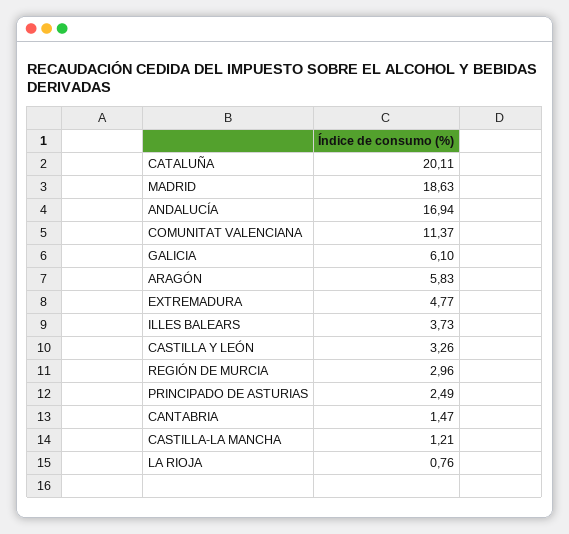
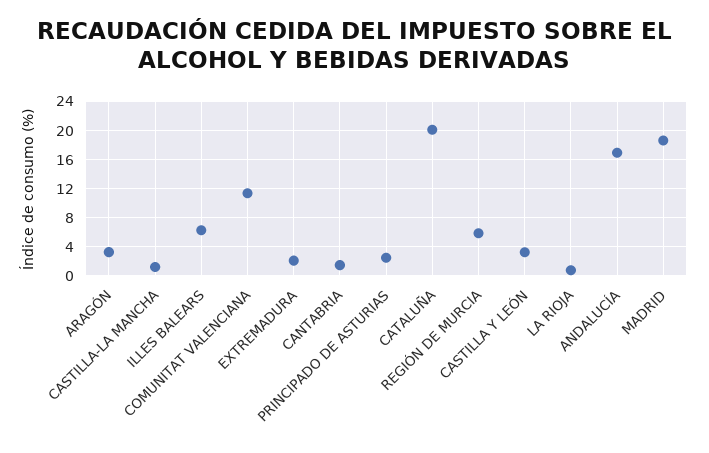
GALICIA: 6.1 -> none
ARAGÓN: 5.83 -> 3
EXTREMADURA: 4.77 -> 2
ILLES BALEARS: 3.73 -> 6
REGIÓN DE MURCIA: 2.96 -> 6

